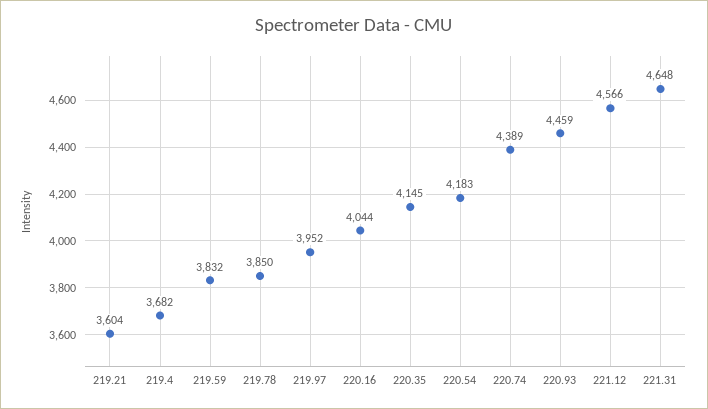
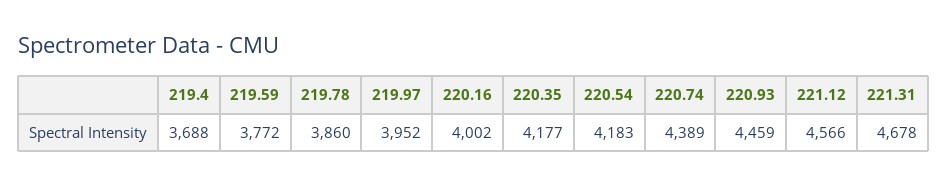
219.21: 3604 -> none
219.4: 3682 -> 3688
219.59: 3832 -> 3772
219.78: 3850 -> 3860
220.16: 4044 -> 4002
220.35: 4145 -> 4177
221.31: 4648 -> 4678

